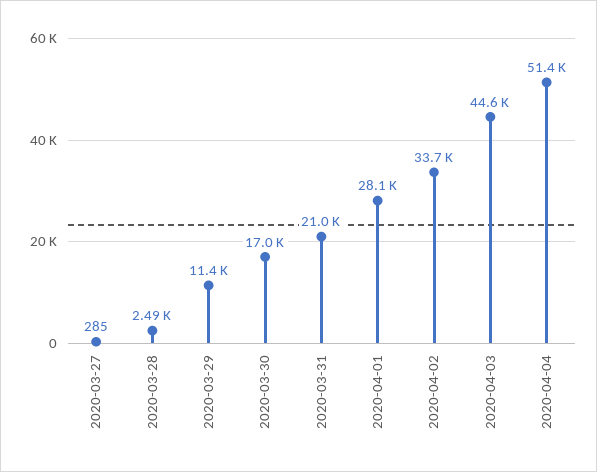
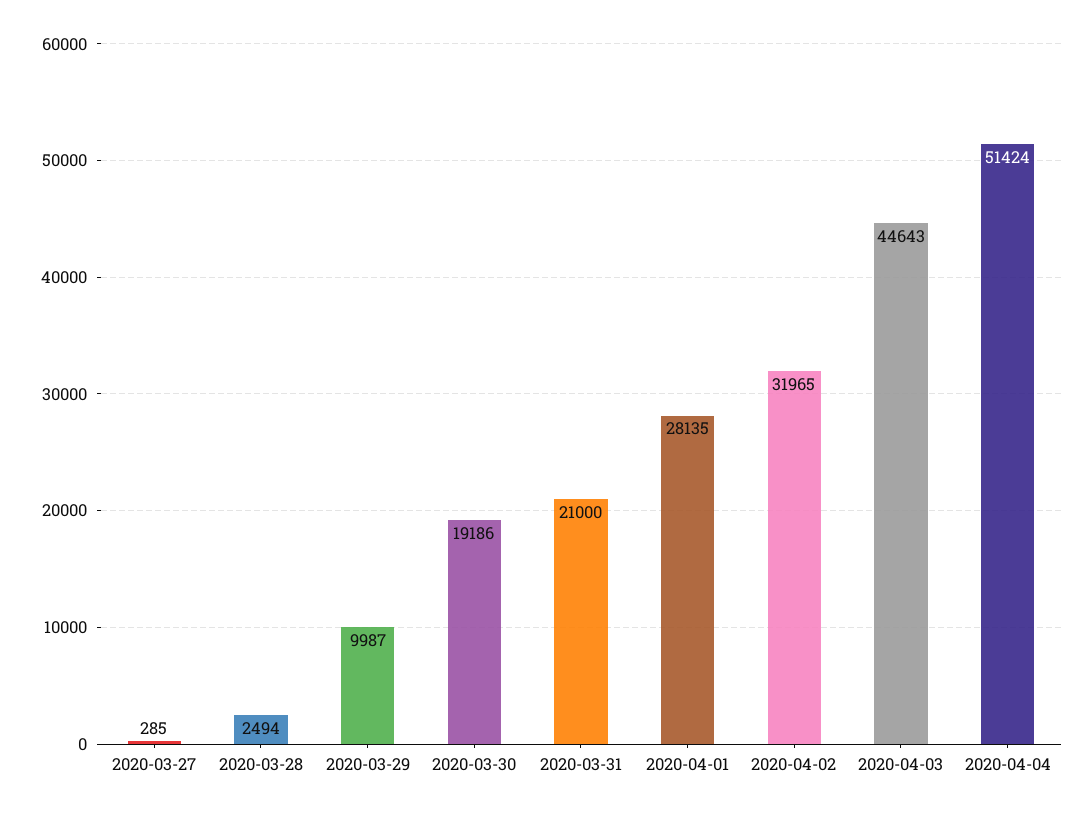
2020-03-29: 11400 -> 9987
2020-03-30: 17000 -> 19186
2020-04-02: 33700 -> 31965

